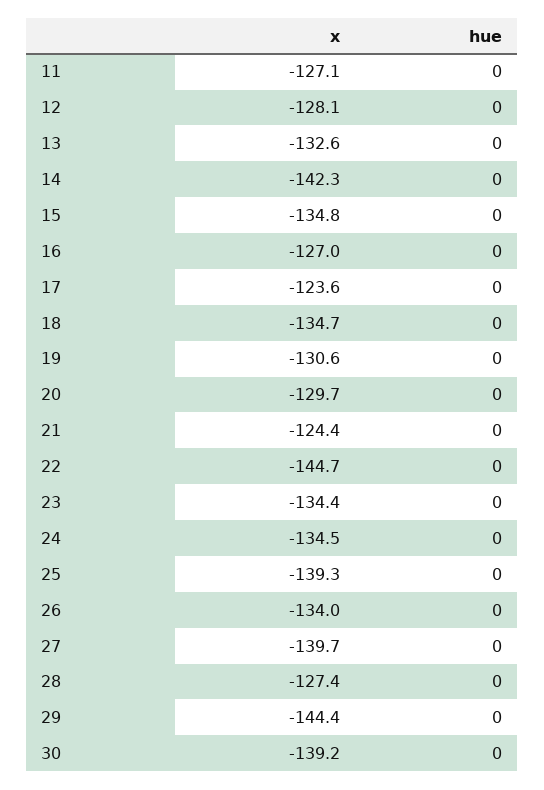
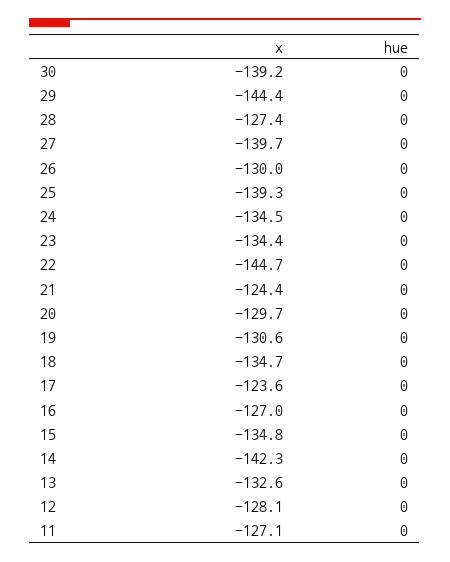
x, 26: -134 -> -130

